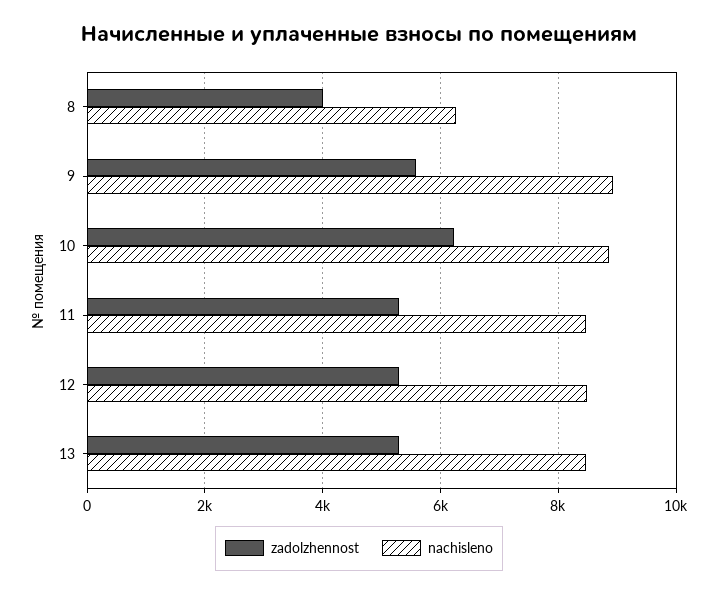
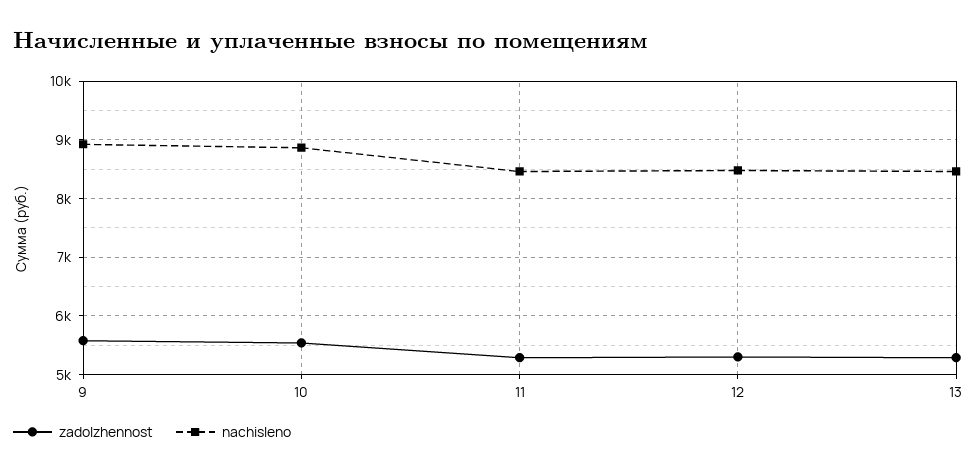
zadolzhennost, 8: 4000 -> none
nachisleno, 8: 6200 -> none
zadolzhennost, 10: 6200 -> 5600

